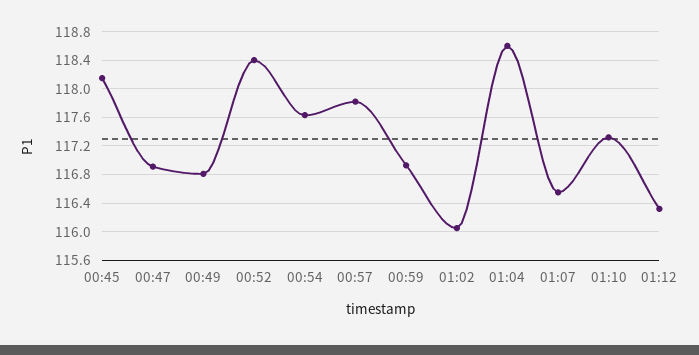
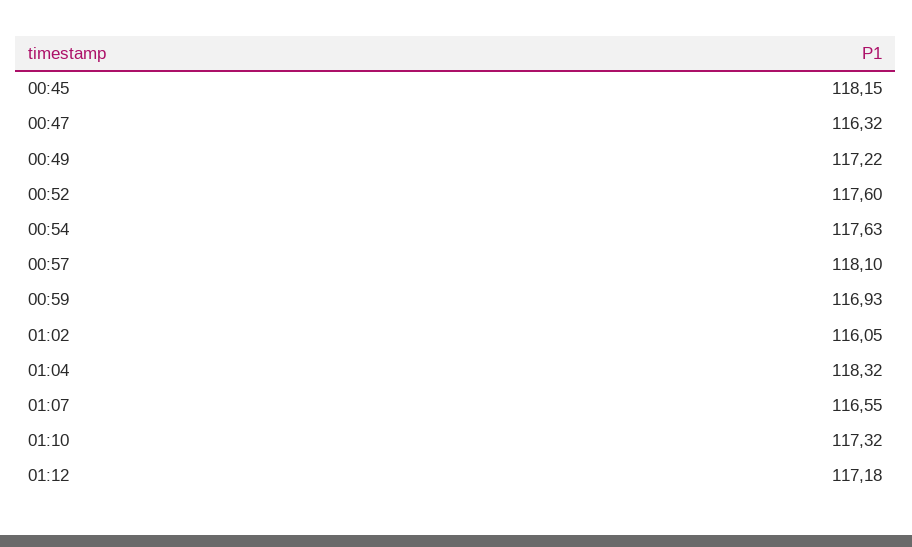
00:47: 116.9 -> 116.32
00:49: 116.8 -> 117.22
00:52: 118.4 -> 117.6
00:57: 117.8 -> 118.1
01:04: 118.6 -> 118.32
01:12: 116.3 -> 117.18

